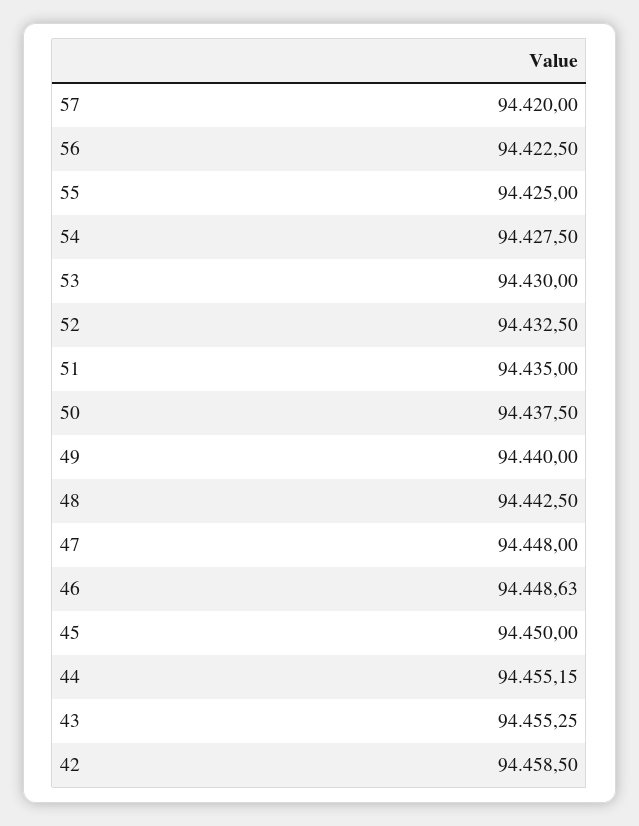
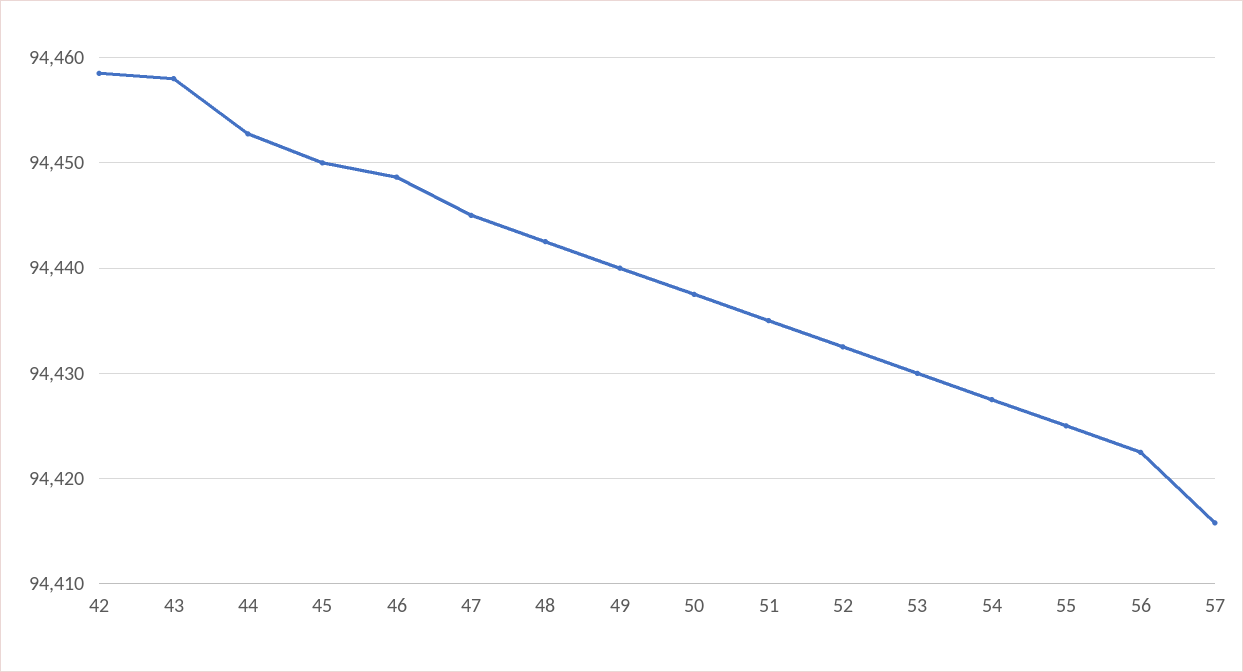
57: 94420 -> 94416
47: 94448 -> 94445
44: 94455.15 -> 94453
43: 94455.25 -> 94458

